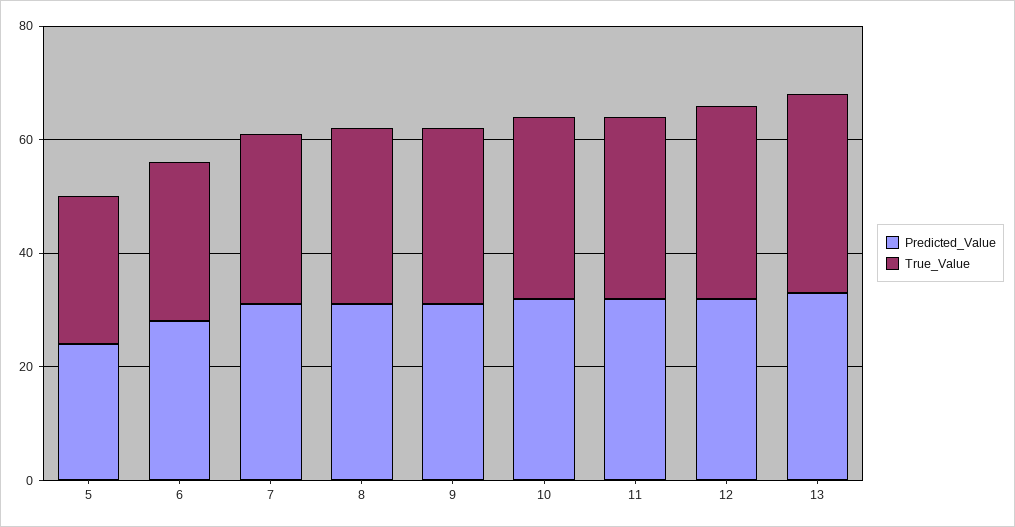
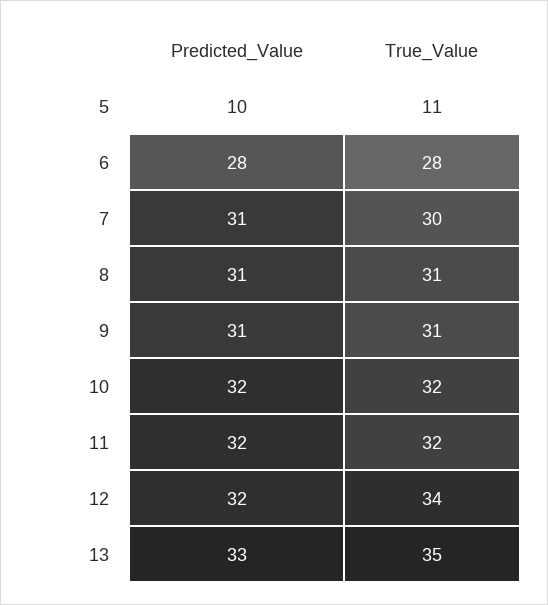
Predicted_Value, 5: 25 -> 10
True_Value, 5: 25 -> 11

